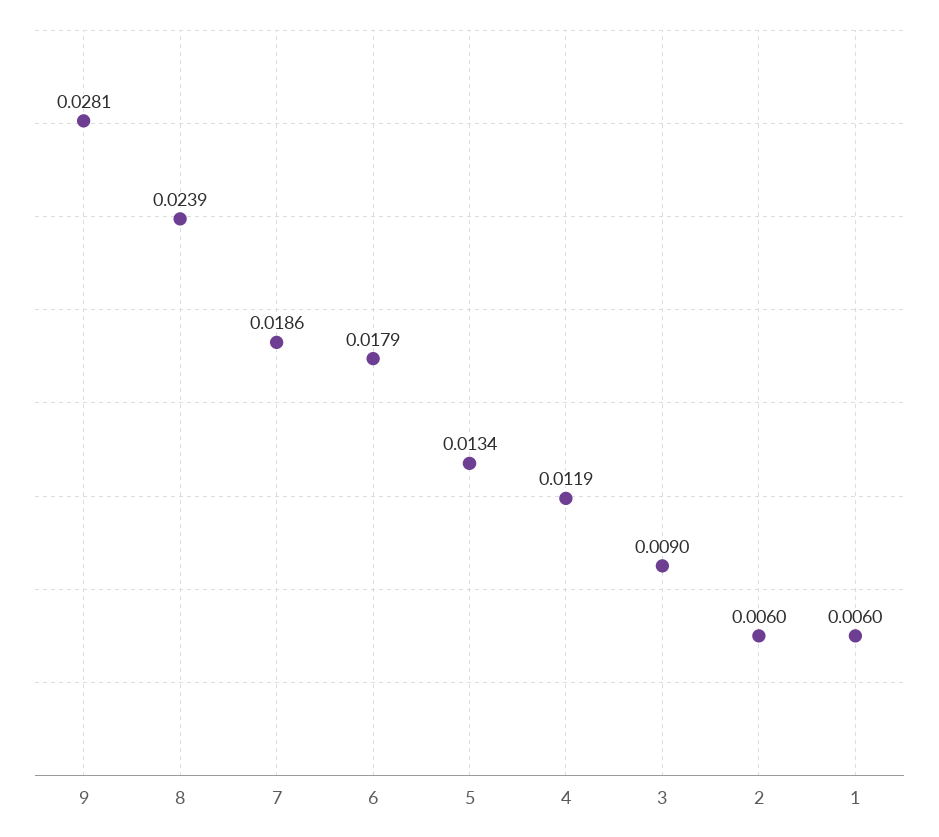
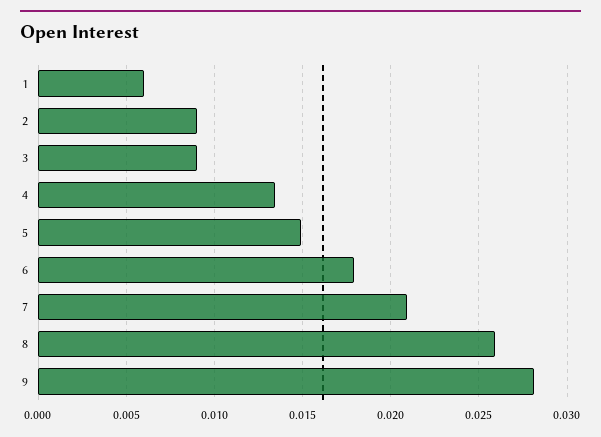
8: 0.0239 -> 0.026
7: 0.0186 -> 0.021
5: 0.0134 -> 0.015
4: 0.0119 -> 0.0135
2: 0.006 -> 0.009

